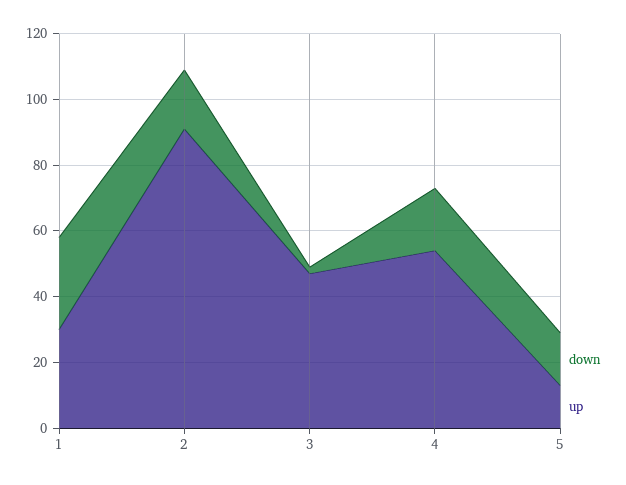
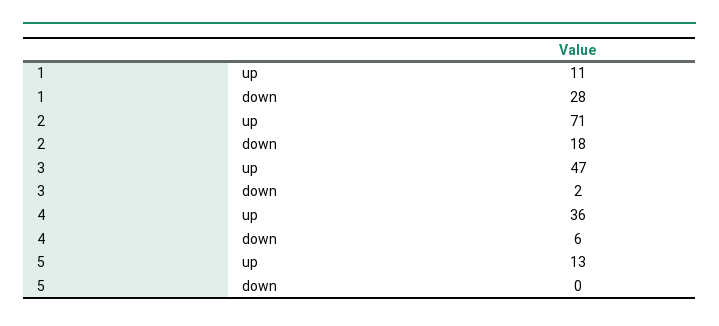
up, 1: 30 -> 11
up, 2: 90 -> 71
down, 4: 20 -> 6
up, 4: 55 -> 36
down, 5: 15 -> 0

